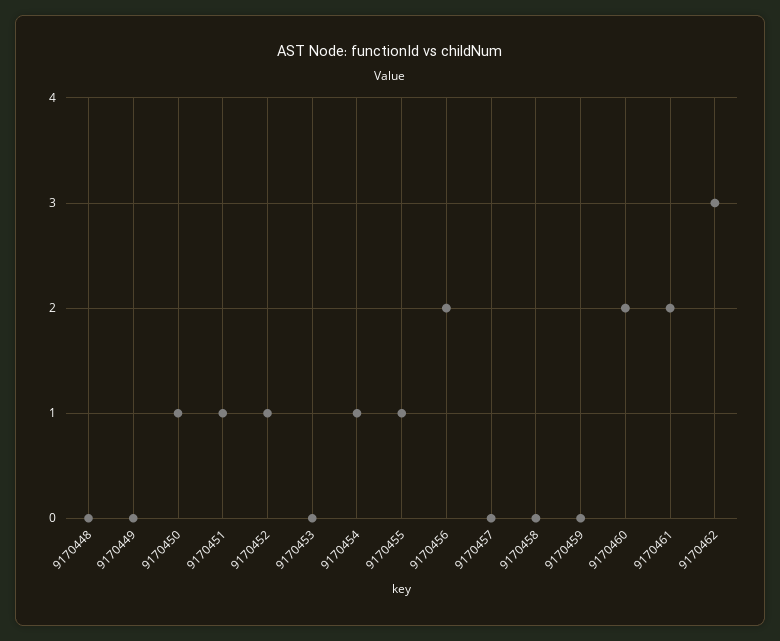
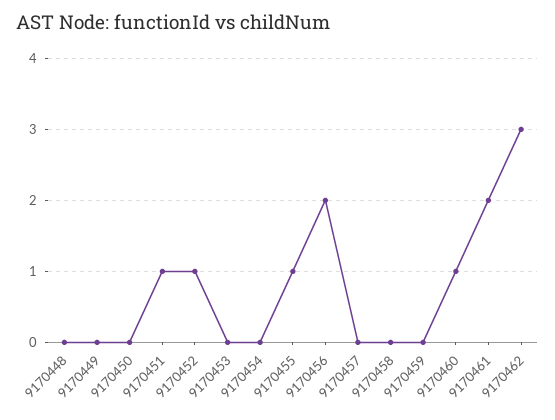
9170450: 1 -> 0
9170454: 1 -> 0
9170460: 2 -> 1

